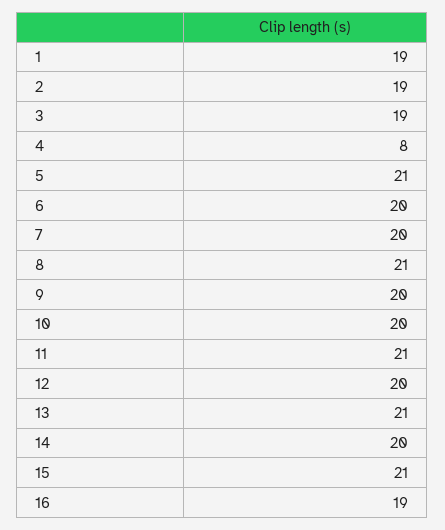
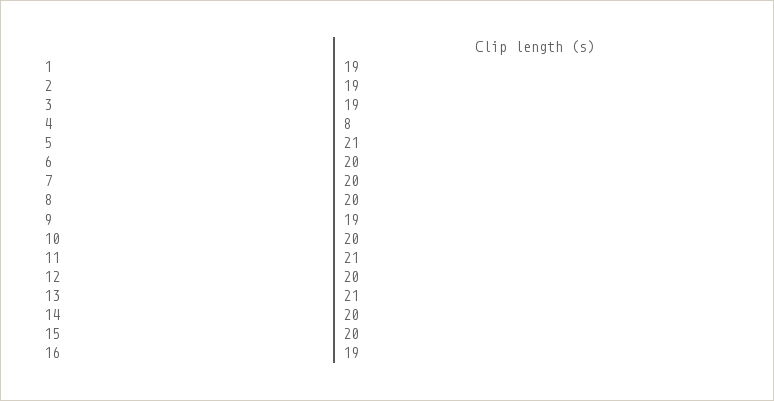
8: 21 -> 20
9: 20 -> 19
15: 21 -> 20

